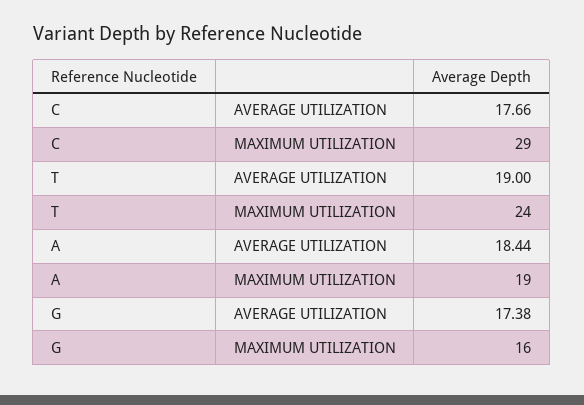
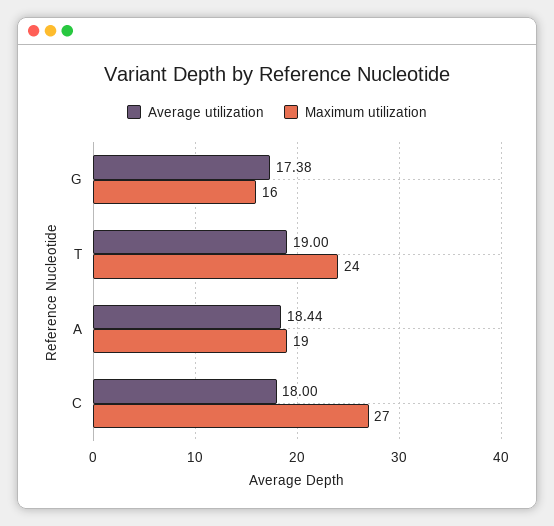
AVERAGE UTILIZATION, C: 17.66 -> 18
MAXIMUM UTILIZATION, C: 29 -> 27

